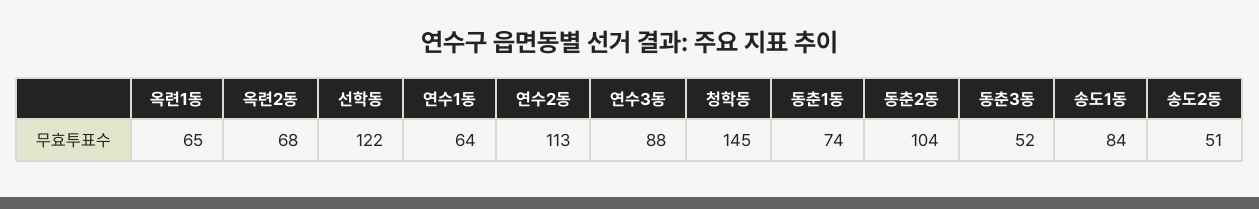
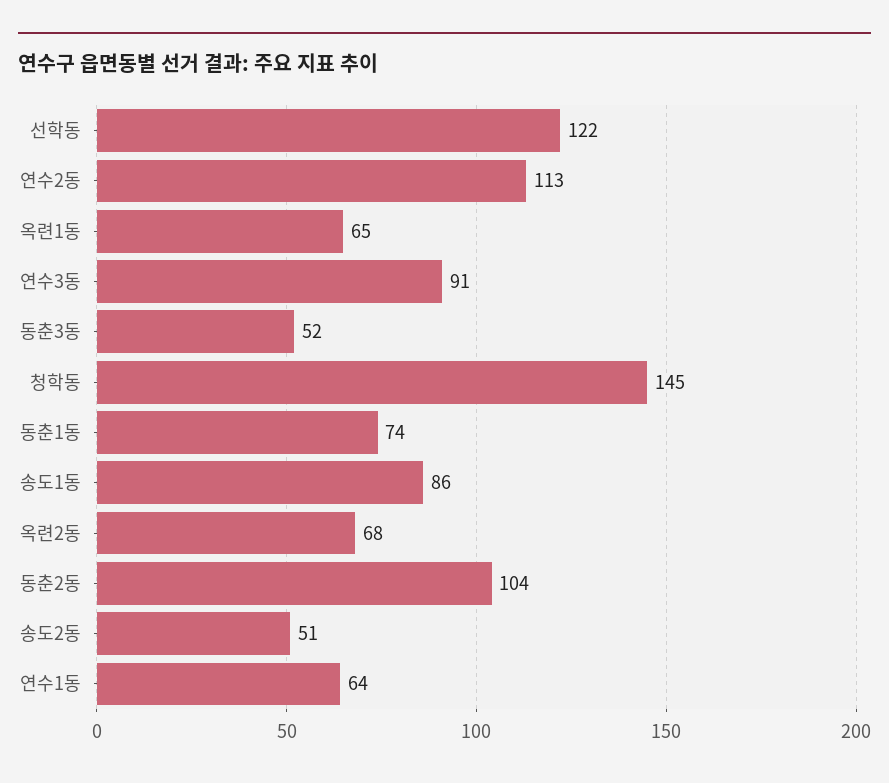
연수3동: 88 -> 91
송도1동: 84 -> 86

